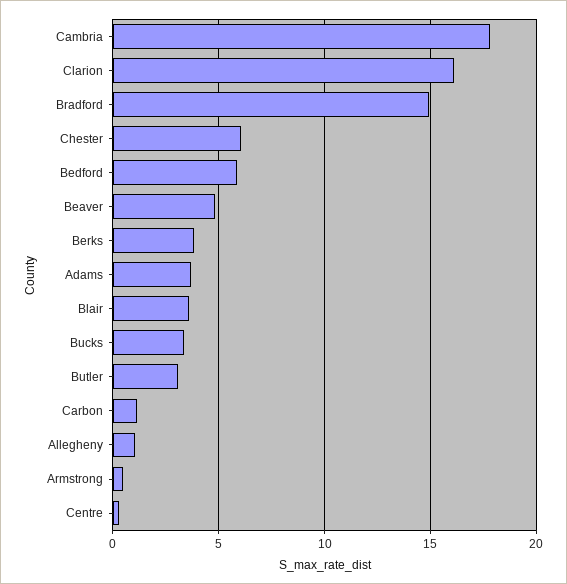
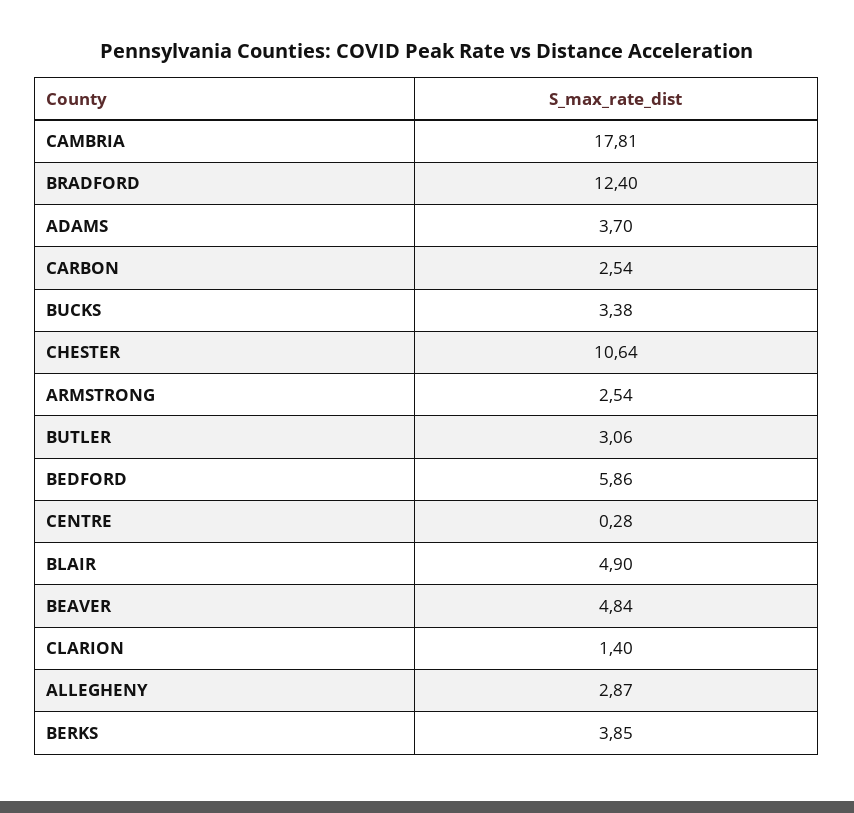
Clarion: 16 -> 1.4
Bradford: 15 -> 12.4
Chester: 6 -> 10.64
Blair: 3.5 -> 4.9
Carbon: 1 -> 2.54
Allegheny: 1 -> 2.87
Armstrong: 0.5 -> 2.54

